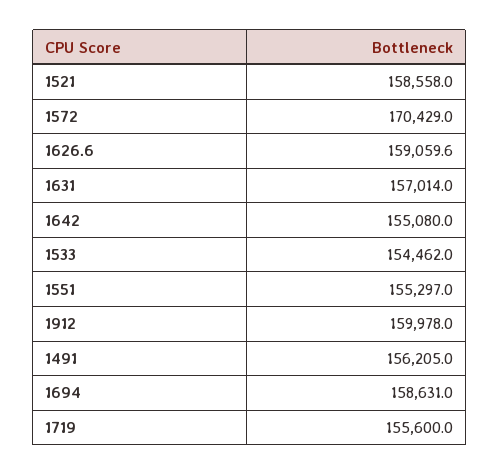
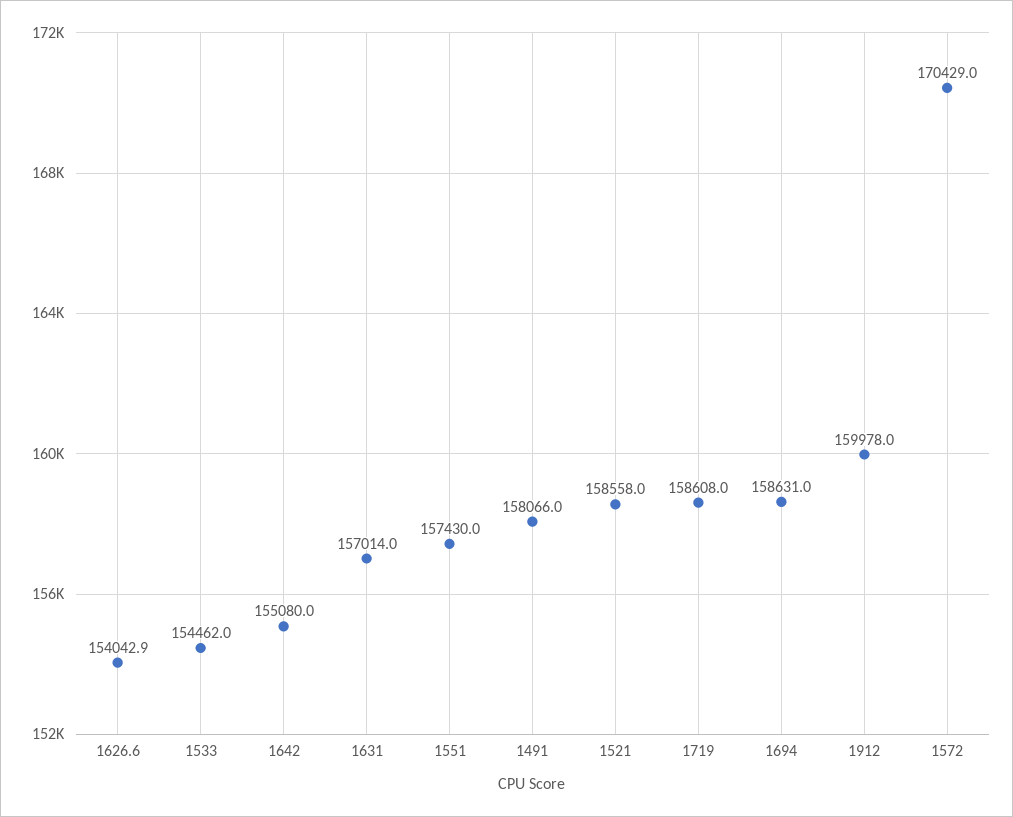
1626.6: 159059.6 -> 154042.9
1551: 155297 -> 157430
1491: 156205 -> 158066
1719: 155600 -> 158608

